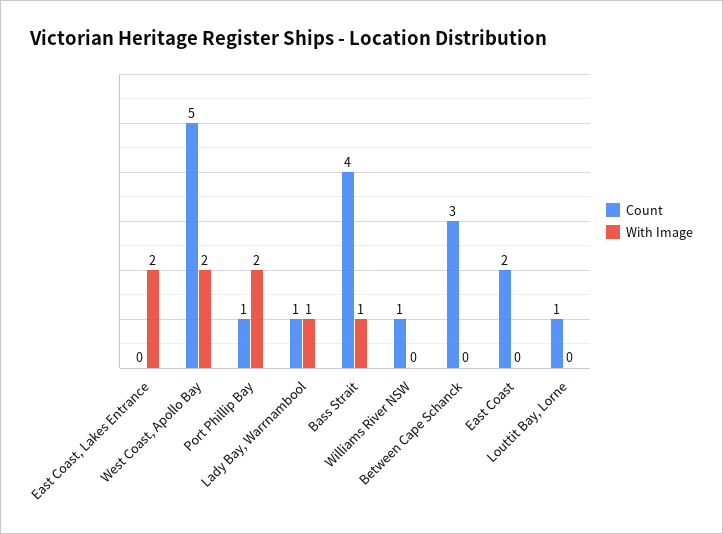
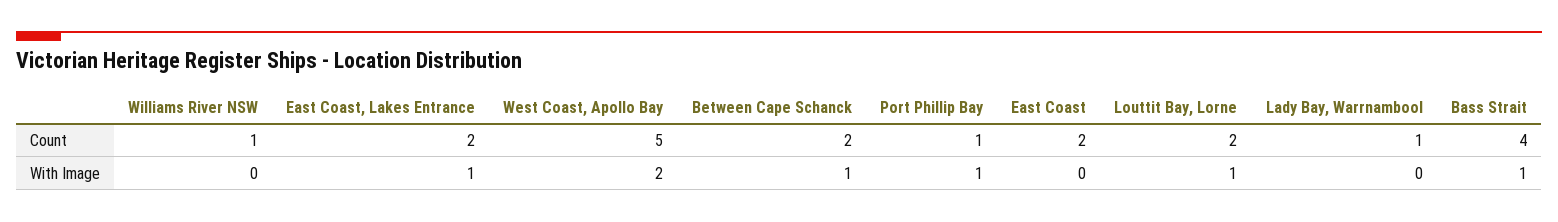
Count, East Coast, Lakes Entrance: 0 -> 2
With Image, East Coast, Lakes Entrance: 2 -> 1
With Image, Port Phillip Bay: 2 -> 1
With Image, Lady Bay, Warrnambool: 1 -> 0
Count, Between Cape Schanck: 3 -> 2
With Image, Between Cape Schanck: 0 -> 1
Count, Louttit Bay, Lorne: 1 -> 2
With Image, Louttit Bay, Lorne: 0 -> 1

